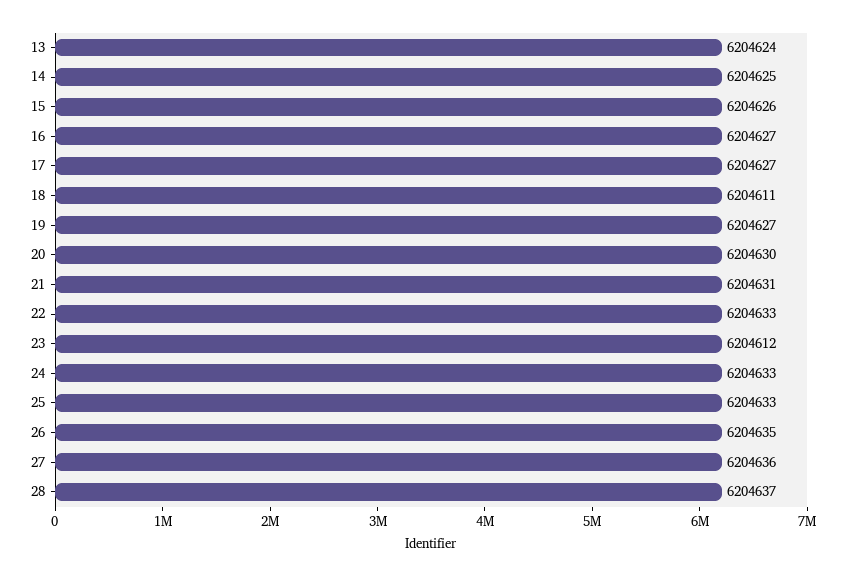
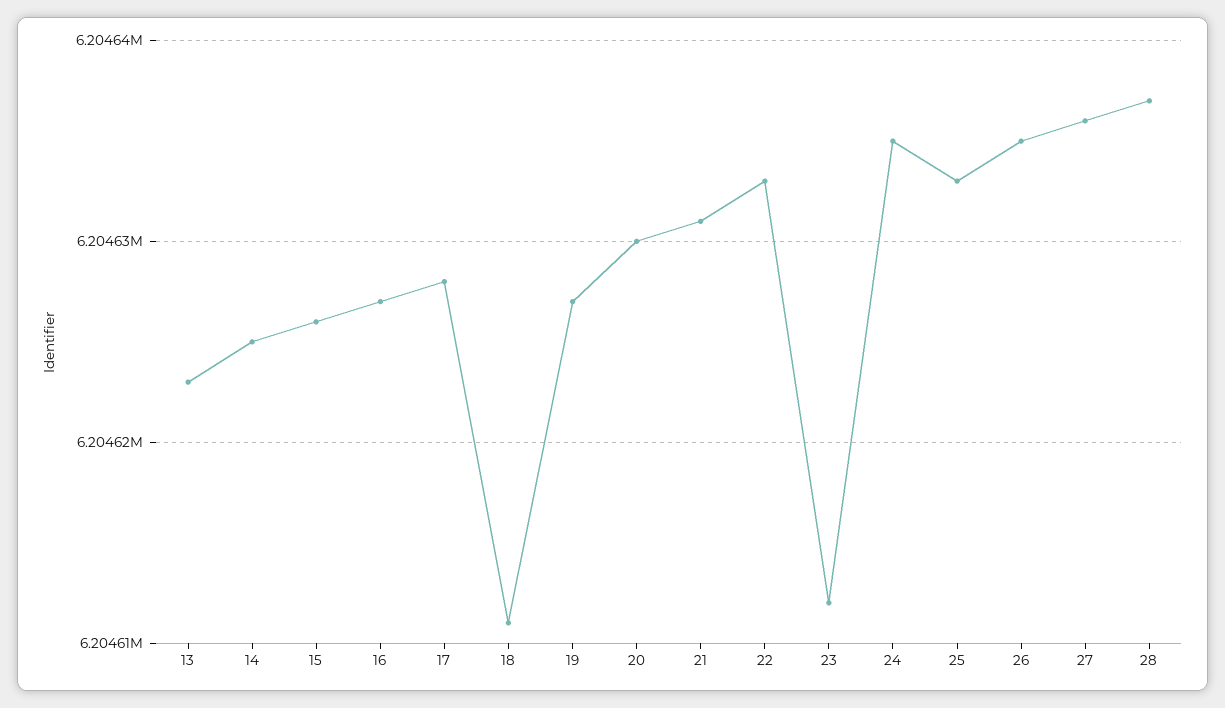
13: 6204624 -> 6204623
17: 6204627 -> 6204628
24: 6204633 -> 6204635

